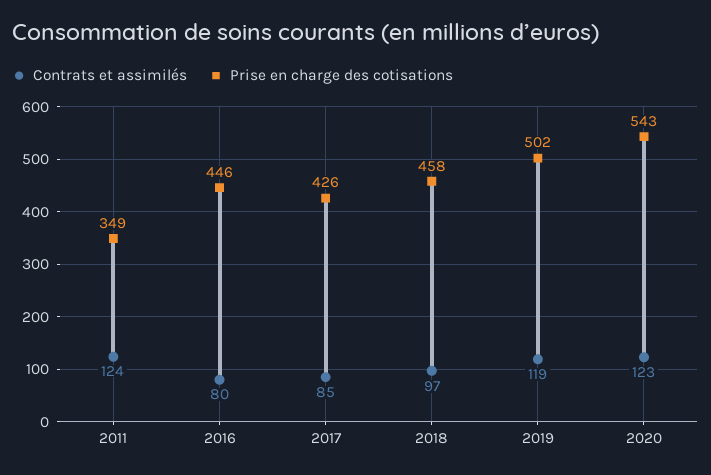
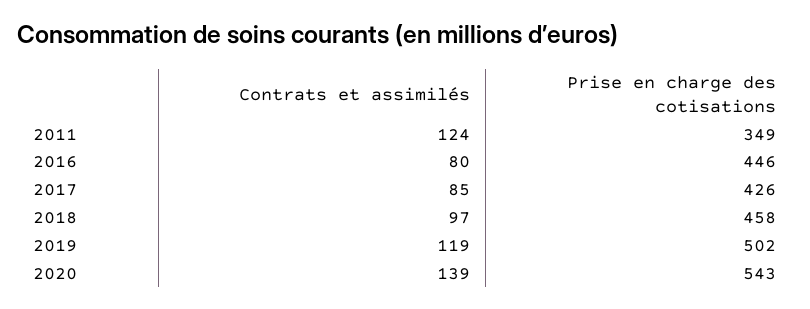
Contrats et assimilés, 2020: 123 -> 139

